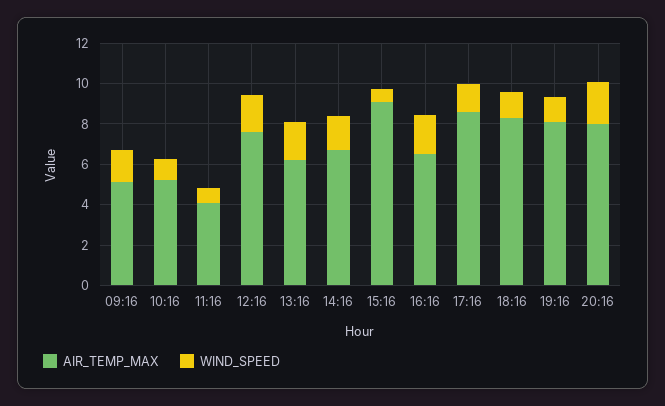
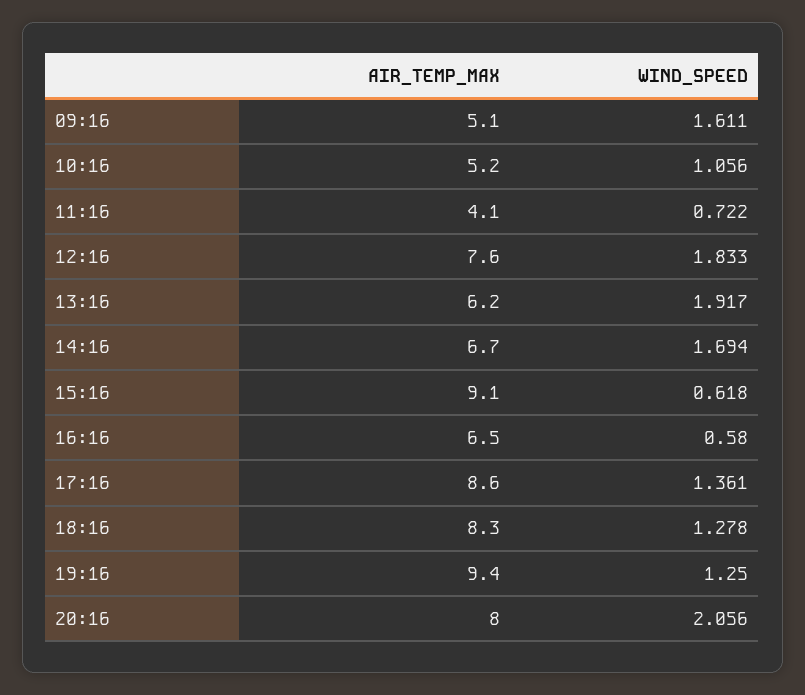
WIND_SPEED, 16:16: 2 -> 0.58
AIR_TEMP_MAX, 19:16: 8 -> 9.4

